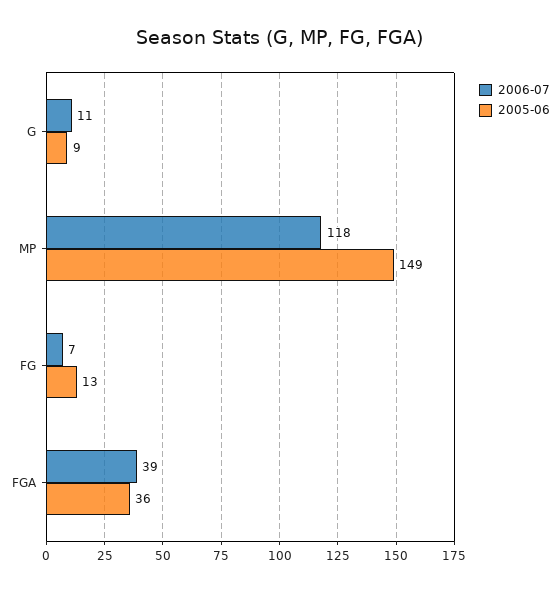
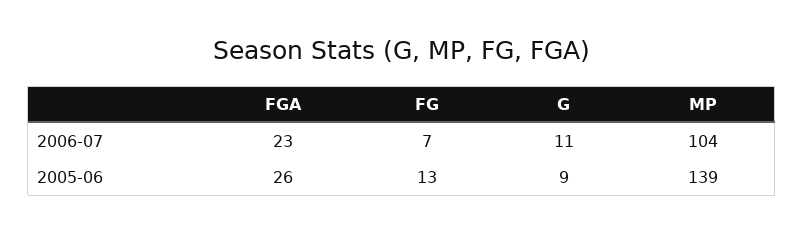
2006-07, MP: 118 -> 104
2005-06, MP: 149 -> 139
2006-07, FGA: 39 -> 23
2005-06, FGA: 36 -> 26

